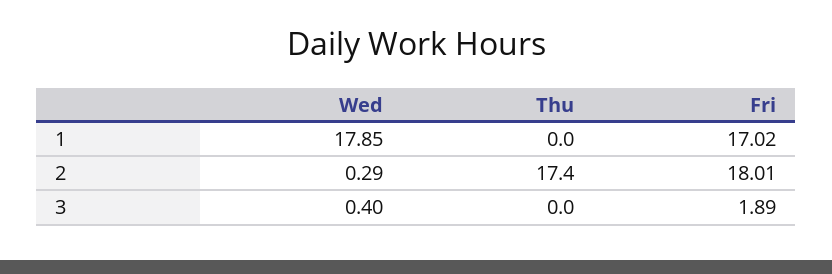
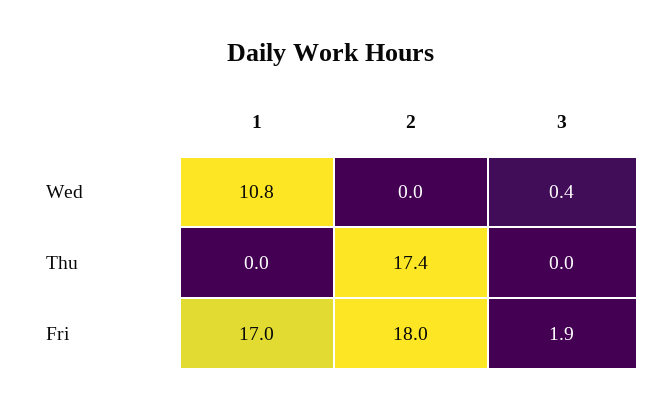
Wed, 1: 17.85 -> 10.8
Wed, 2: 0.29 -> 0

